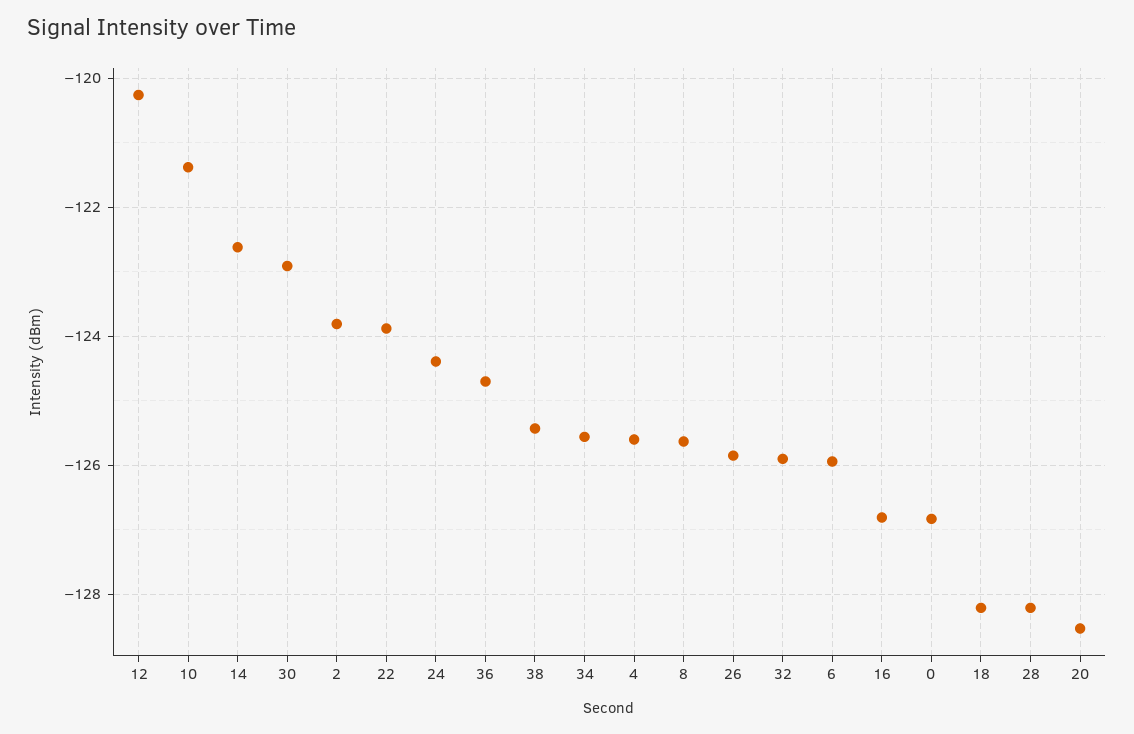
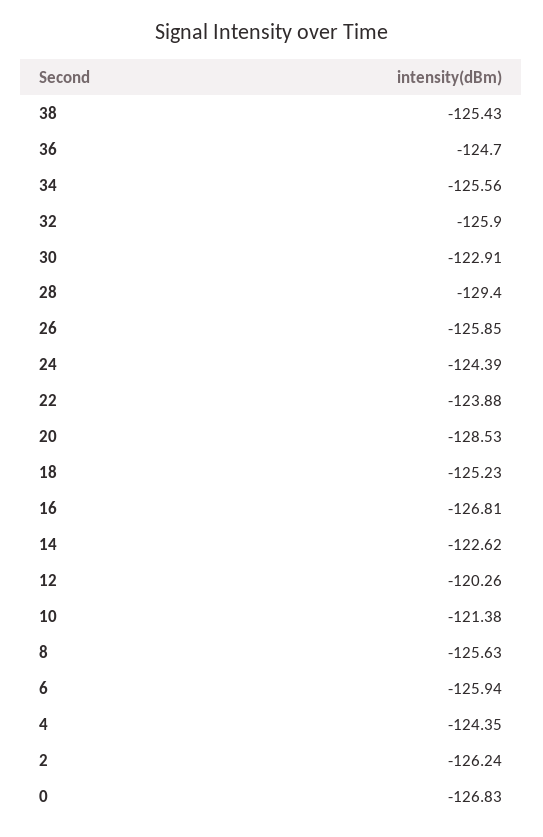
2: -123.8 -> -126.24
4: -125.6 -> -124.35
18: -128.2 -> -125.23
28: -128.2 -> -129.4

